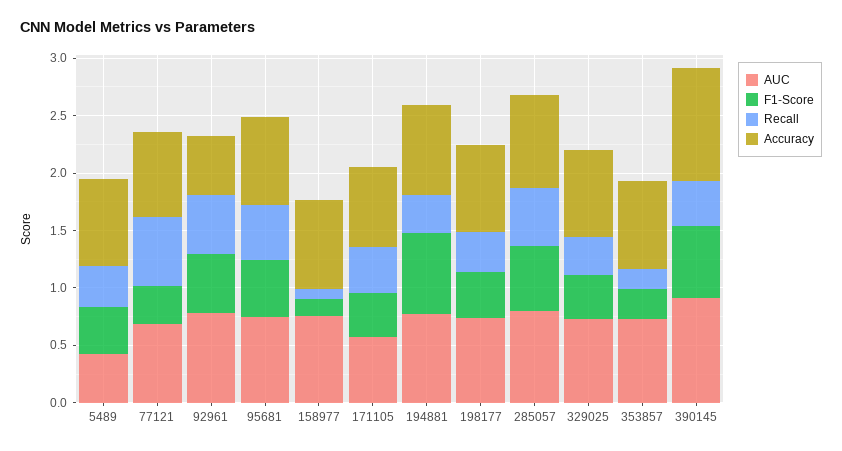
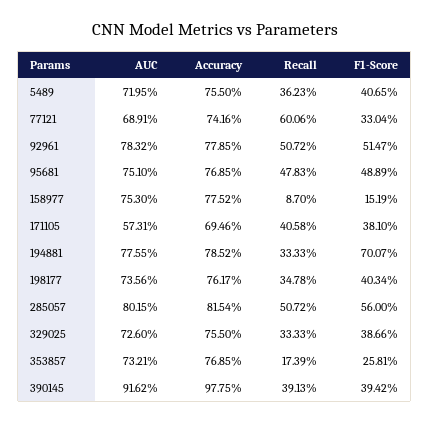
AUC, 5489: 0.4 -> 0.7195
Accuracy, 92961: 0.5 -> 0.7785
F1-Score, 390145: 0.6 -> 0.3942

